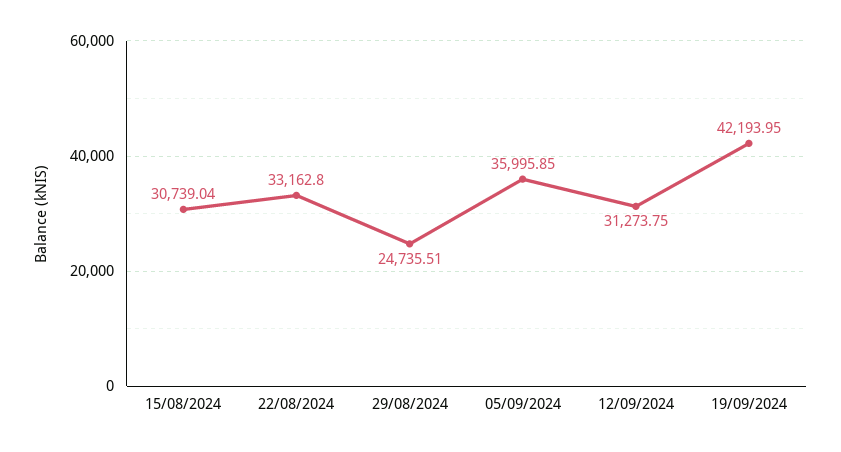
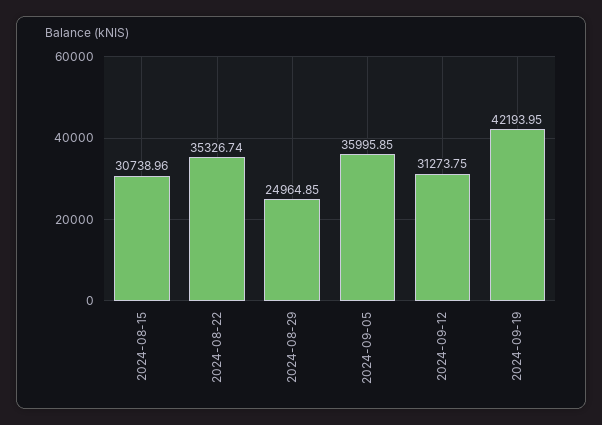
15/08/2024: 30739.04 -> 30738.96
22/08/2024: 33162.8 -> 35326.74
29/08/2024: 24735.51 -> 24964.85

